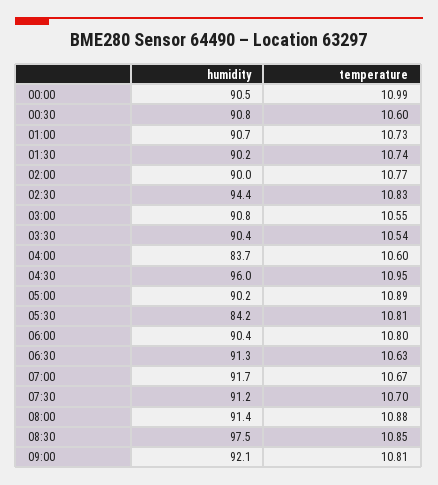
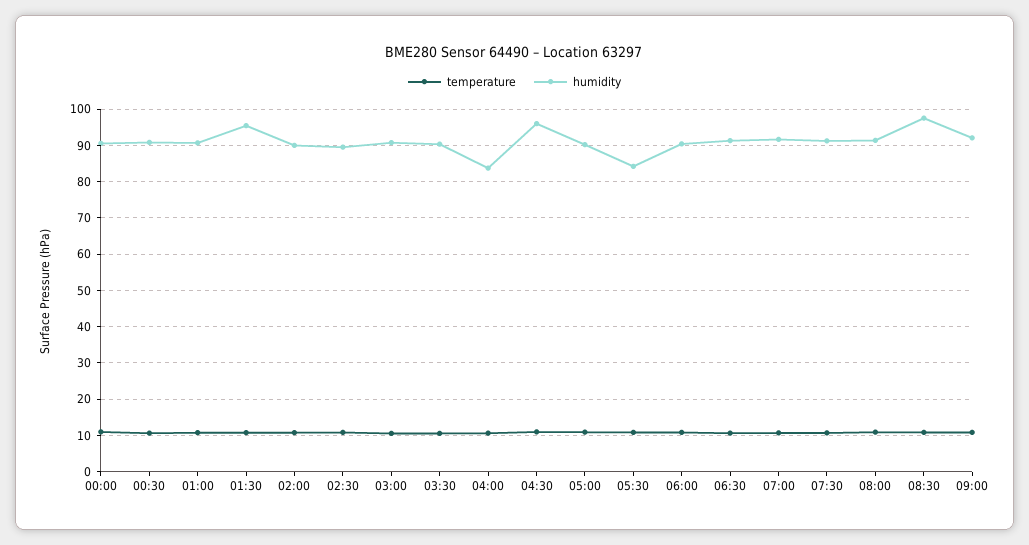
humidity, 01:30: 90.2 -> 96
humidity, 02:30: 94.4 -> 90

